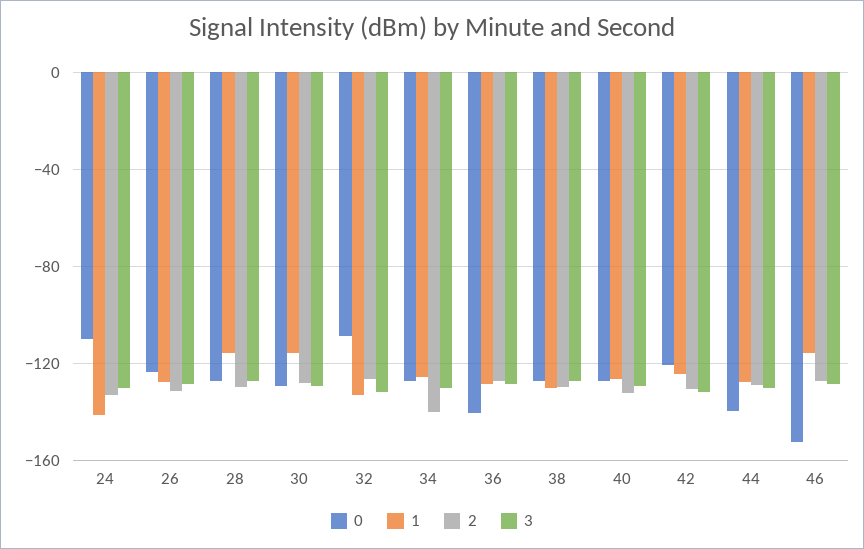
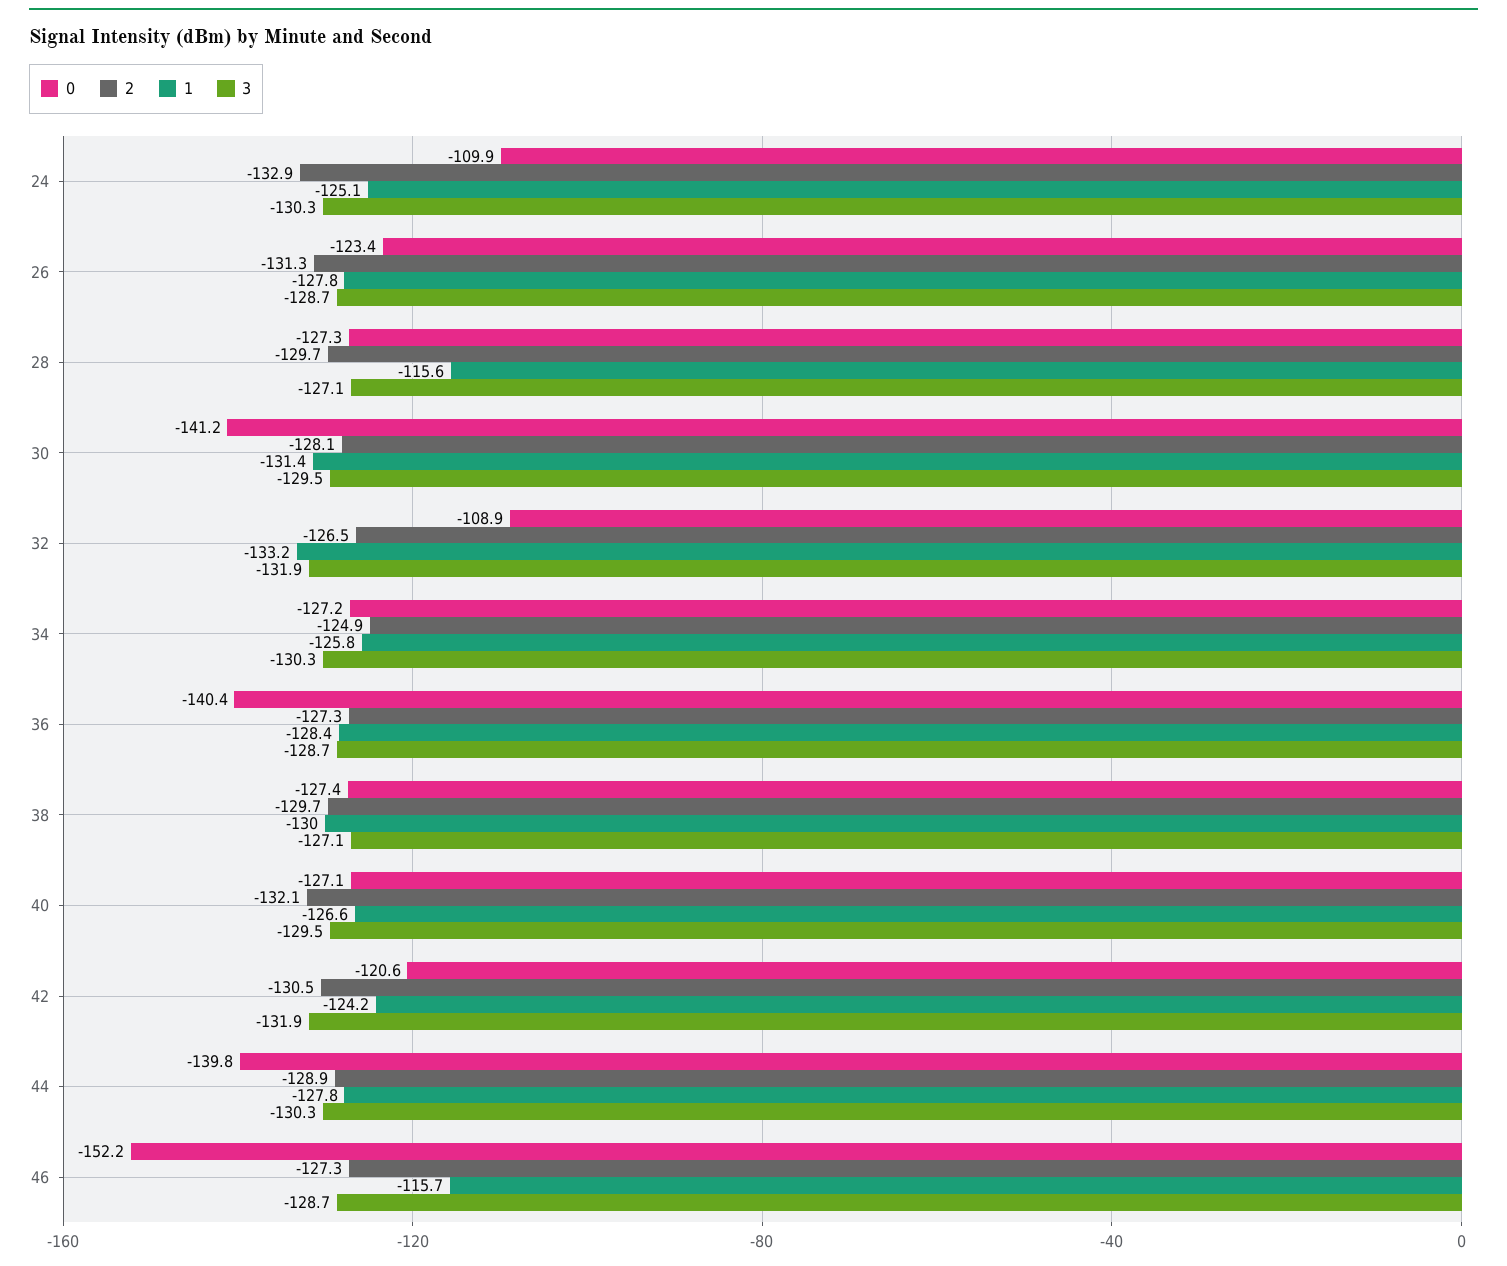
1, 24: -140 -> -125.1
0, 30: -130 -> -141.2
1, 30: -115 -> -131.4
2, 34: -140 -> -124.9

